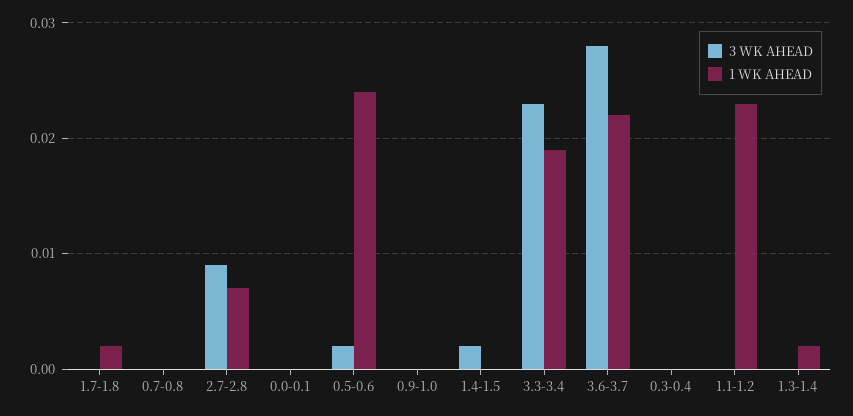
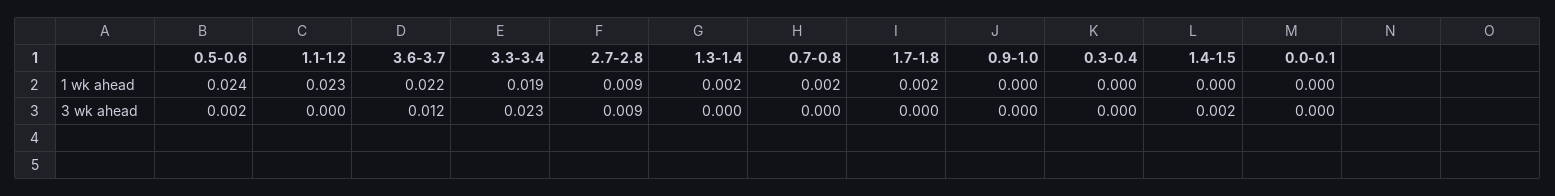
1 WK AHEAD, 0.7-0.8: 0 -> 0.002
1 WK AHEAD, 2.7-2.8: 0.007 -> 0.009
3 WK AHEAD, 3.6-3.7: 0.028 -> 0.012

